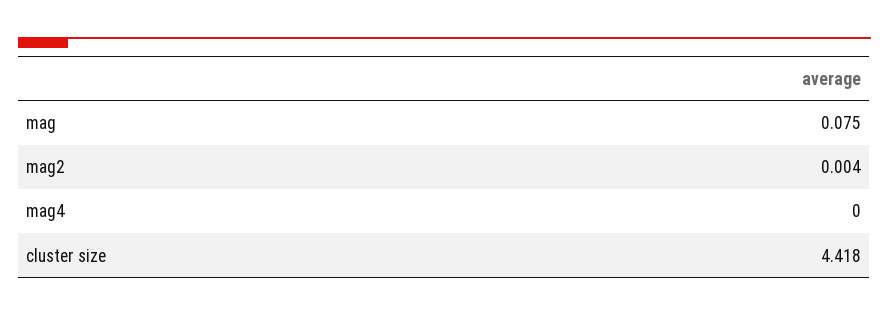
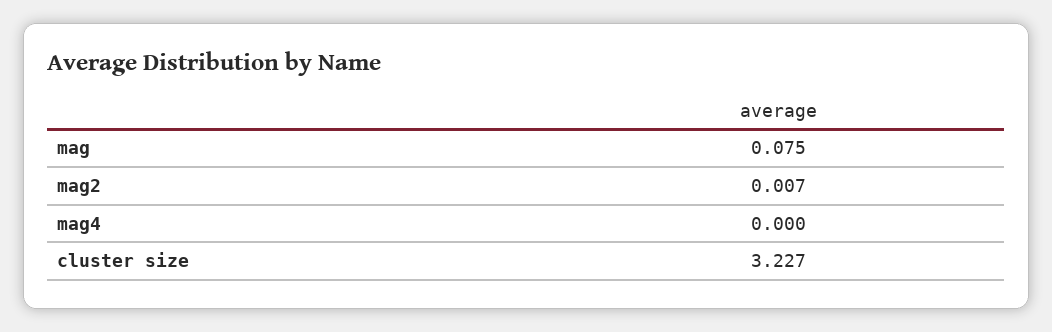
mag2: 0.004 -> 0.007
cluster size: 4.418 -> 3.227

